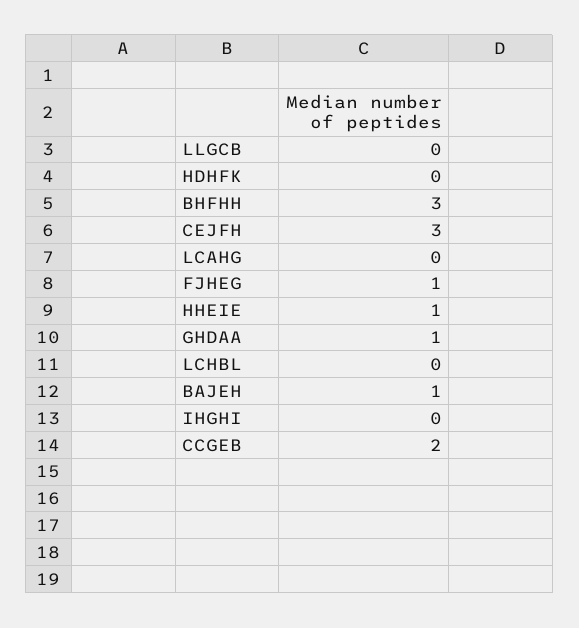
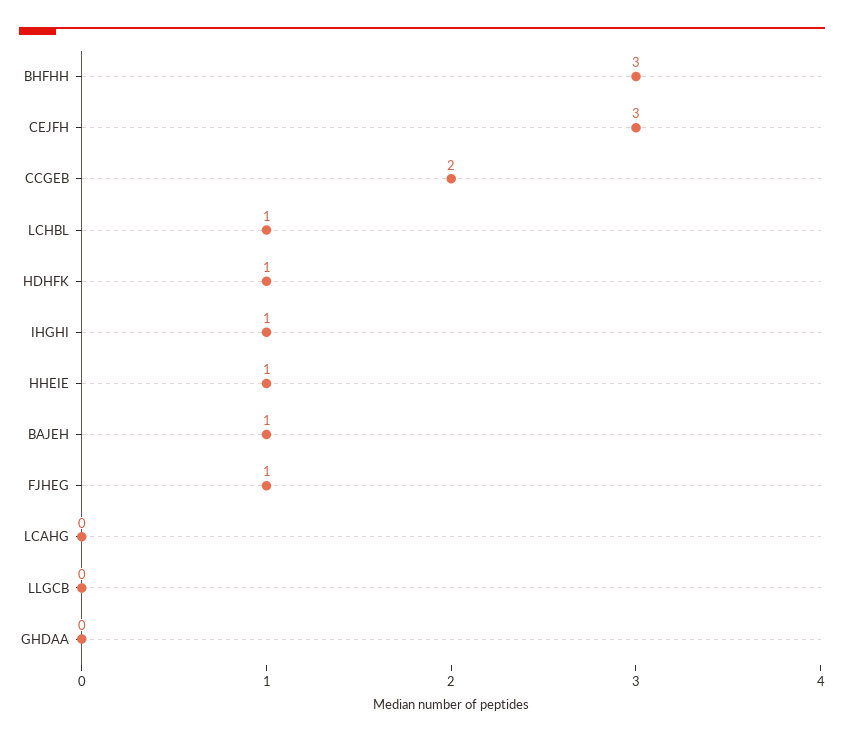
HDHFK: 0 -> 1
GHDAA: 1 -> 0
LCHBL: 0 -> 1
IHGHI: 0 -> 1

